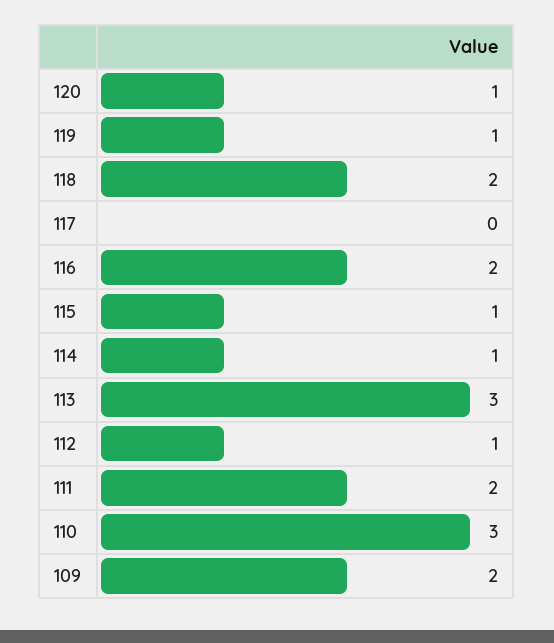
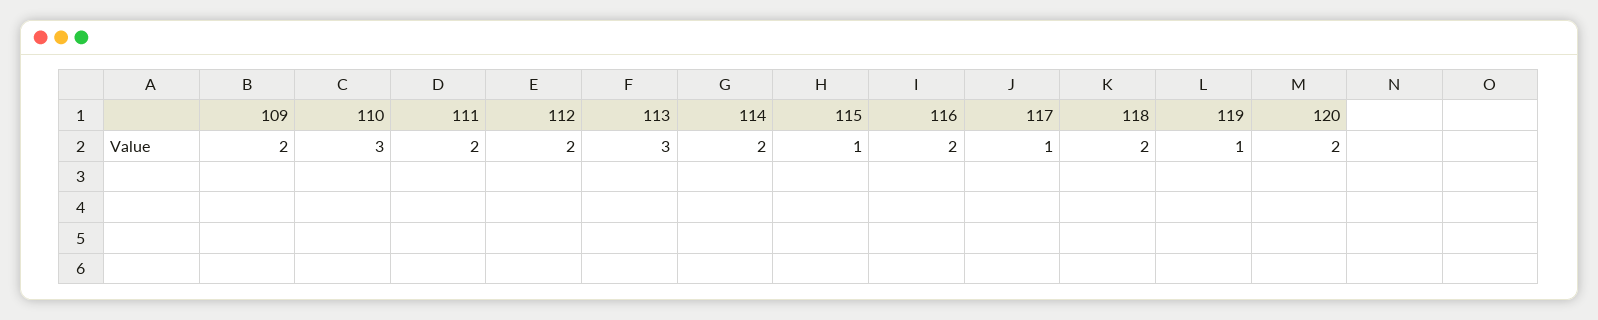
120: 1 -> 2
117: 0 -> 1
114: 1 -> 2
112: 1 -> 2

